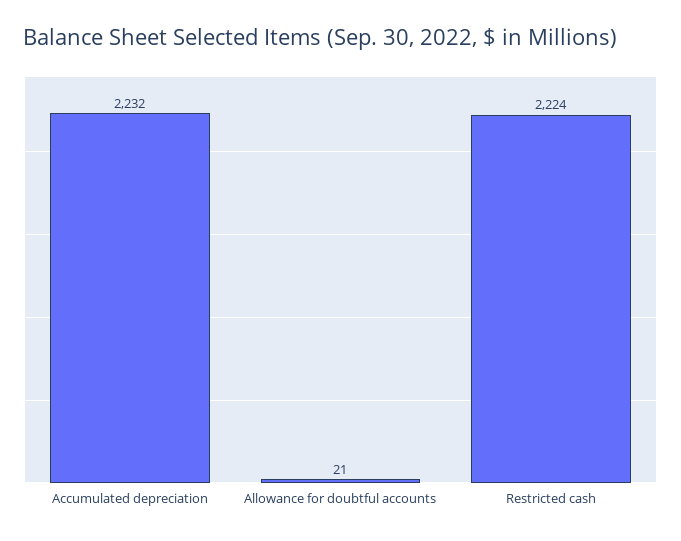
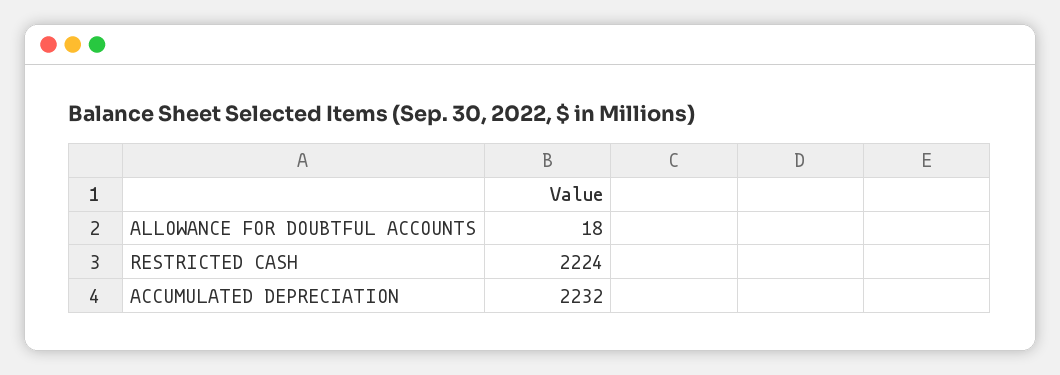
Allowance for doubtful accounts: 21 -> 18

